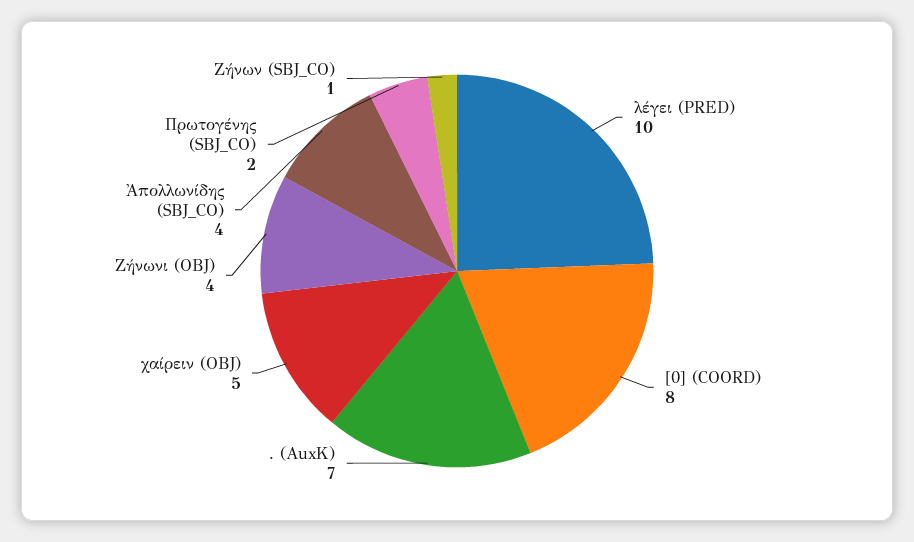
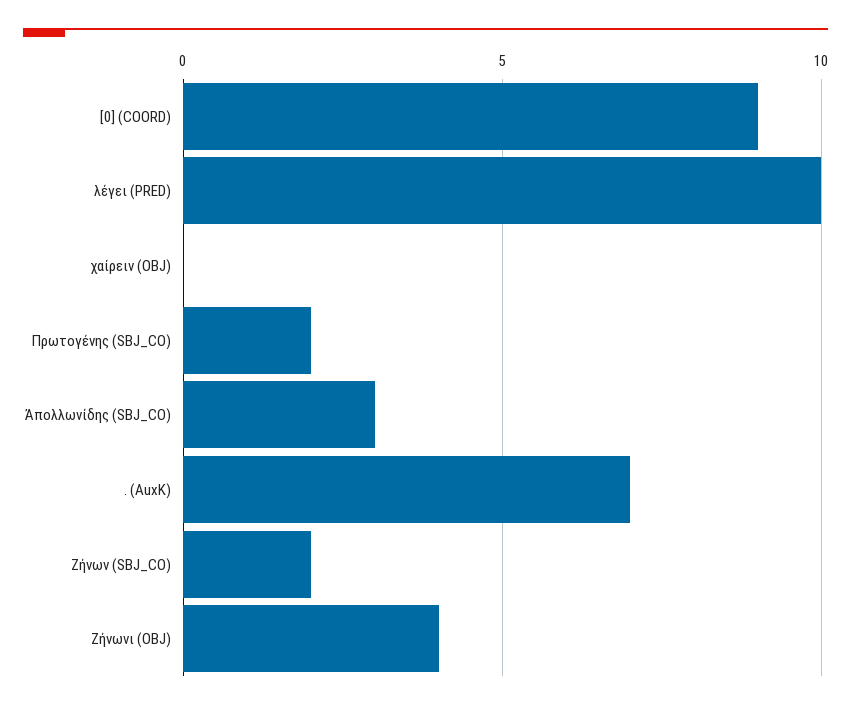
[0] (COORD): 8 -> 9
χαίρειν (OBJ): 5 -> 0
Ἀπολλωνίδης (SBJ_CO): 4 -> 3
Ζήνων (SBJ_CO): 1 -> 2

